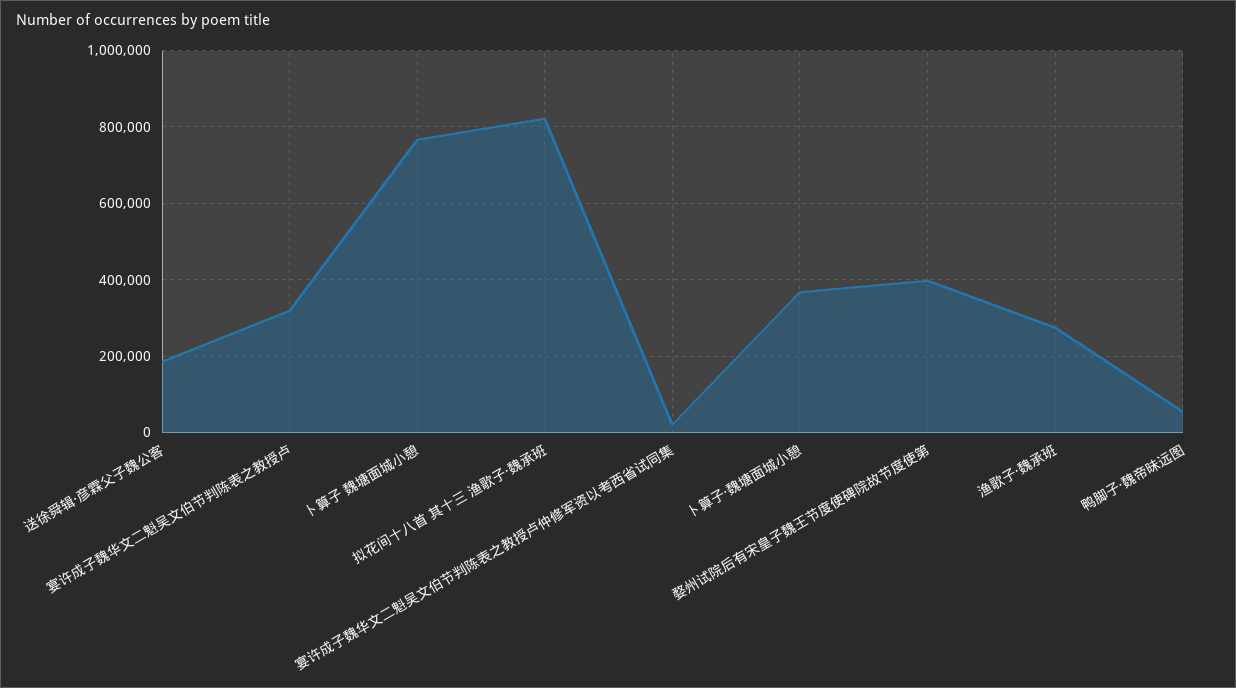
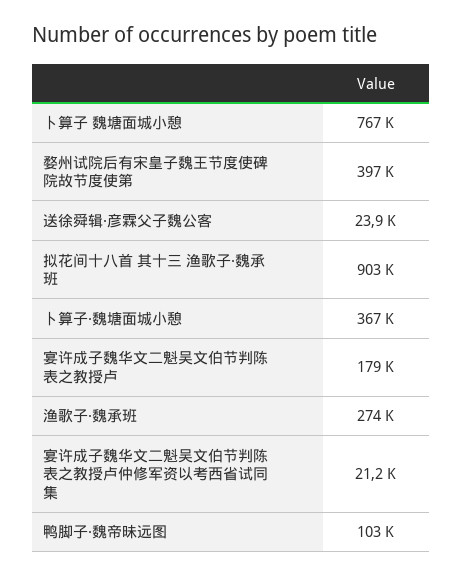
送徐舜辑·彦霖父子魏公客: 180000 -> 23900
宴许成子魏华文二魁吴文伯节判陈表之教授卢: 320000 -> 179000
拟花间十八首 其十三 渔歌子·魏承班: 820000 -> 903000
鸭脚子·魏帝昧远图: 60000 -> 103000

